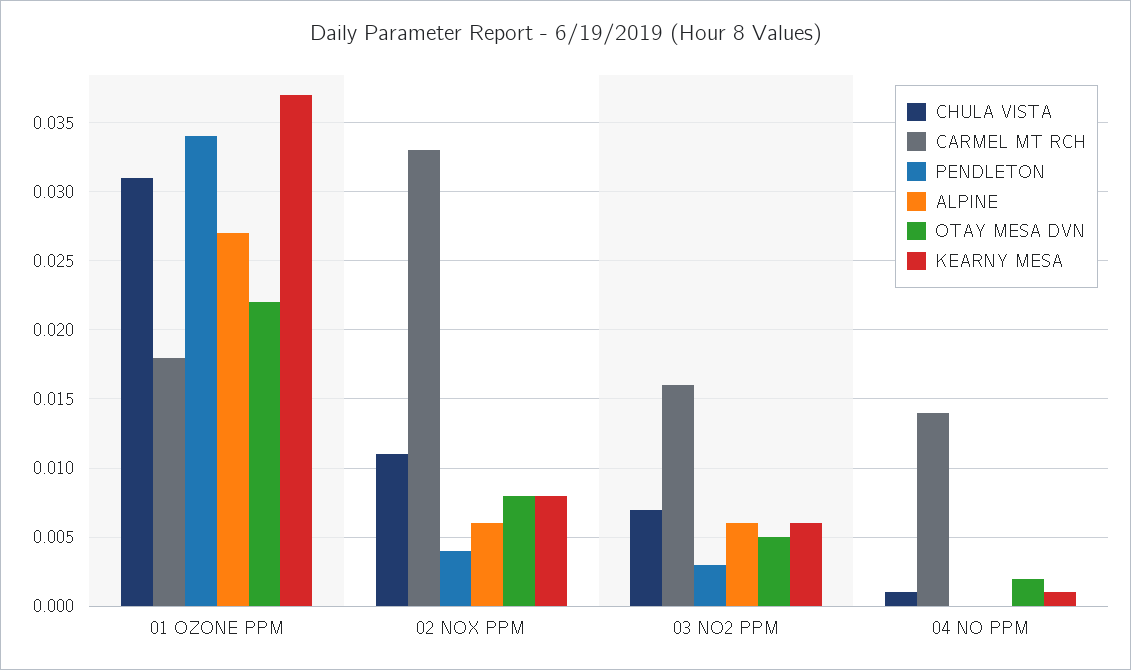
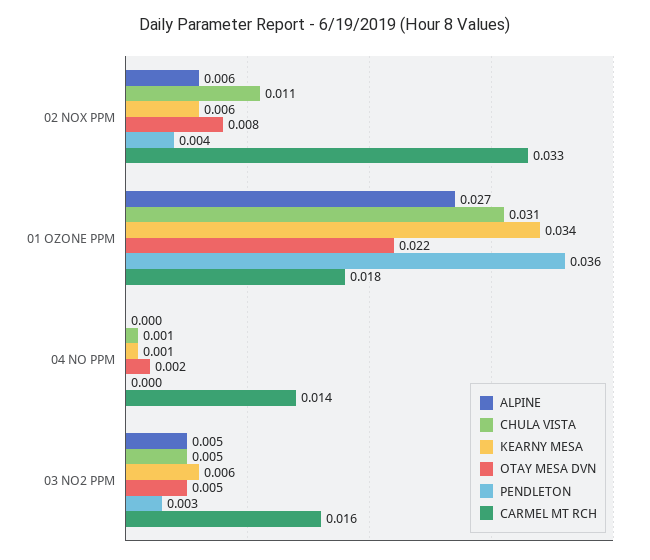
PENDLETON, 01 OZONE PPM: 0.034 -> 0.036
KEARNY MESA, 01 OZONE PPM: 0.037 -> 0.034
KEARNY MESA, 02 NOX PPM: 0.008 -> 0.006
CHULA VISTA, 03 NO2 PPM: 0.007 -> 0.005
ALPINE, 03 NO2 PPM: 0.006 -> 0.005

